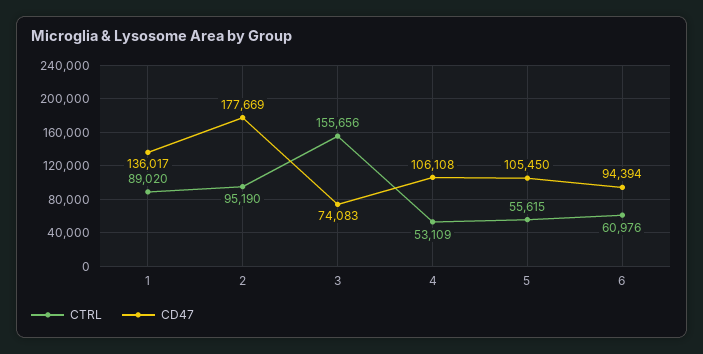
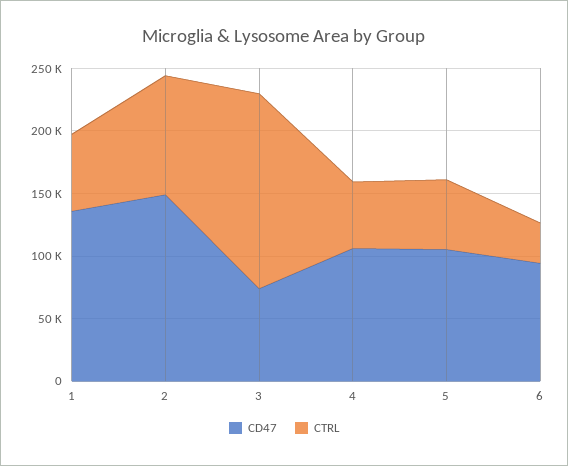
CTRL, 1: 89020 -> 60000
CD47, 2: 177669 -> 150000
CTRL, 6: 60976 -> 30000

